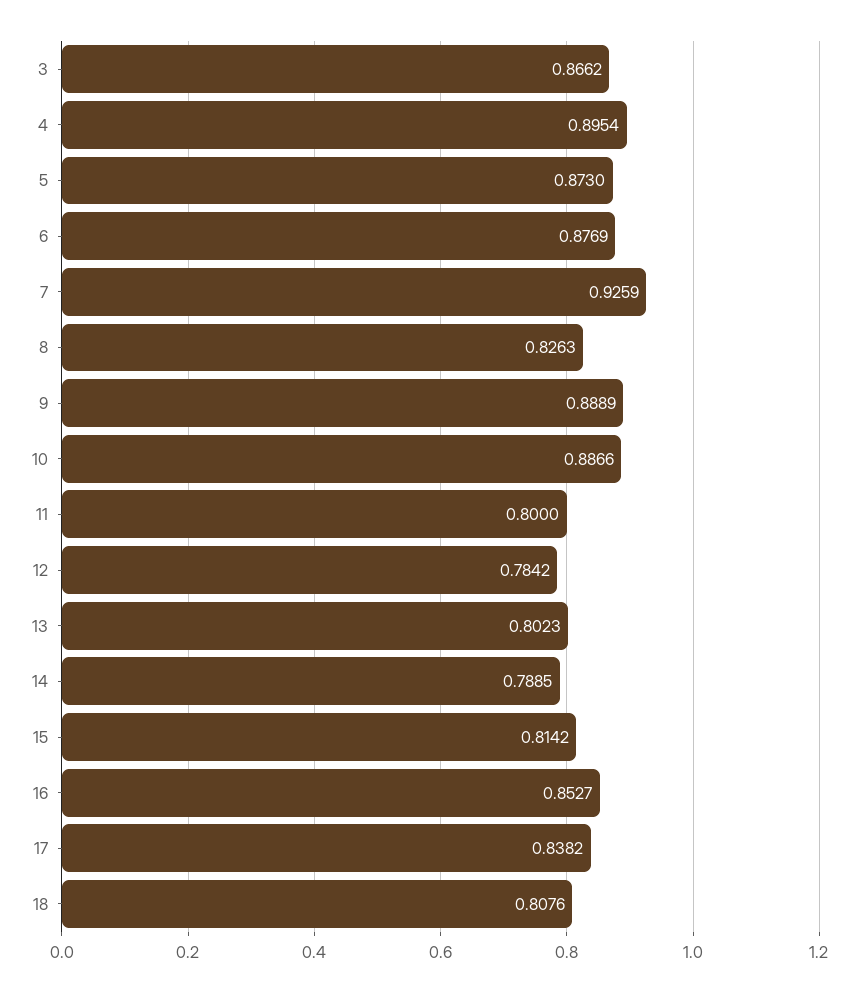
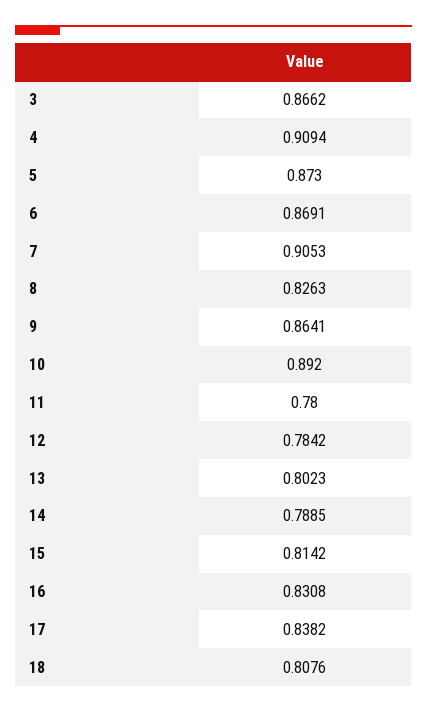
4: 0.8954 -> 0.9094
6: 0.8769 -> 0.8691
7: 0.9259 -> 0.9053
9: 0.8889 -> 0.8641
10: 0.8866 -> 0.892
11: 0.8 -> 0.78
16: 0.8527 -> 0.8308

